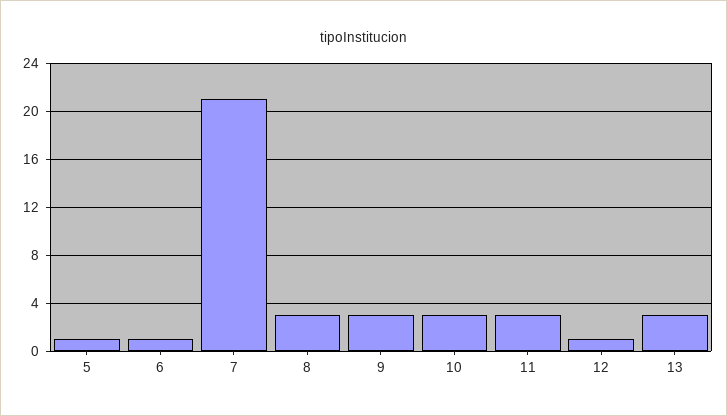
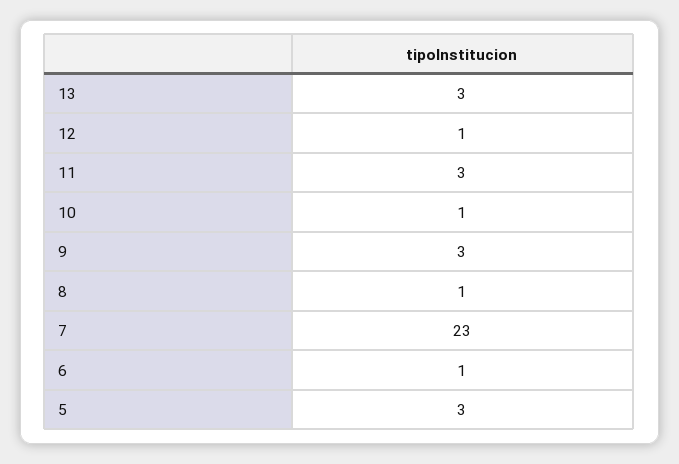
5: 1 -> 3
7: 21 -> 23
8: 3 -> 1
10: 3 -> 1

